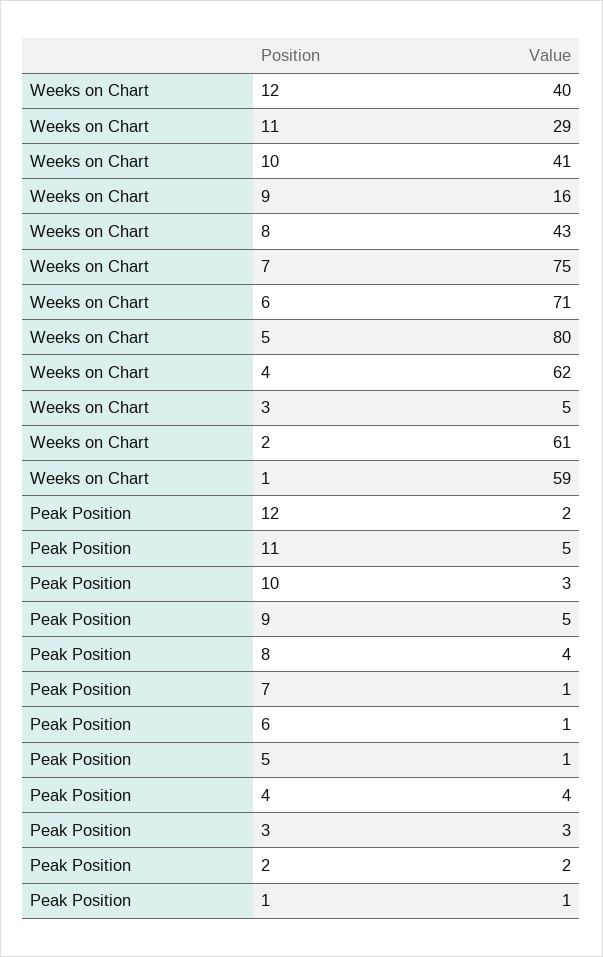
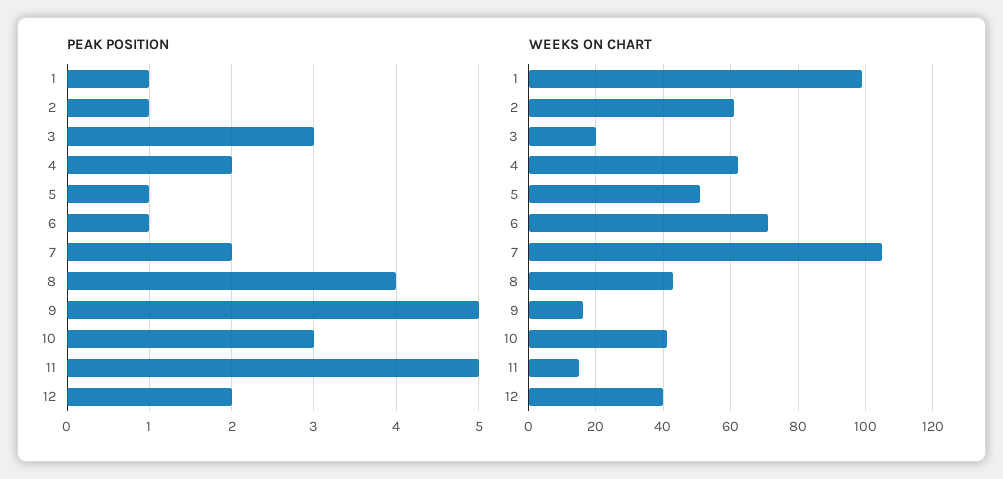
Weeks on Chart, 11: 29 -> 15
Weeks on Chart, 7: 75 -> 105
Weeks on Chart, 5: 80 -> 50
Weeks on Chart, 3: 5 -> 20
Weeks on Chart, 1: 59 -> 100
Peak Position, 7: 1 -> 2
Peak Position, 4: 4 -> 2
Peak Position, 2: 2 -> 1

